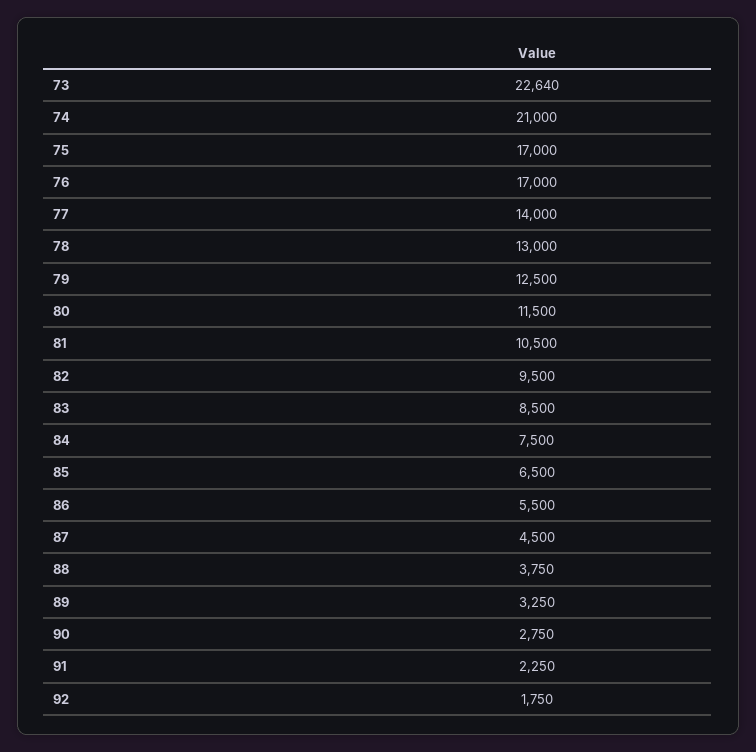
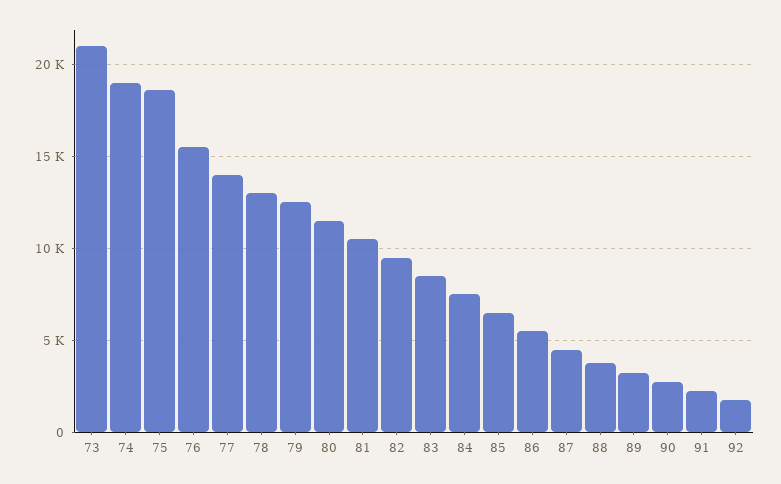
73: 22640 -> 21000
74: 21000 -> 19000
75: 17000 -> 18500
76: 17000 -> 15500

